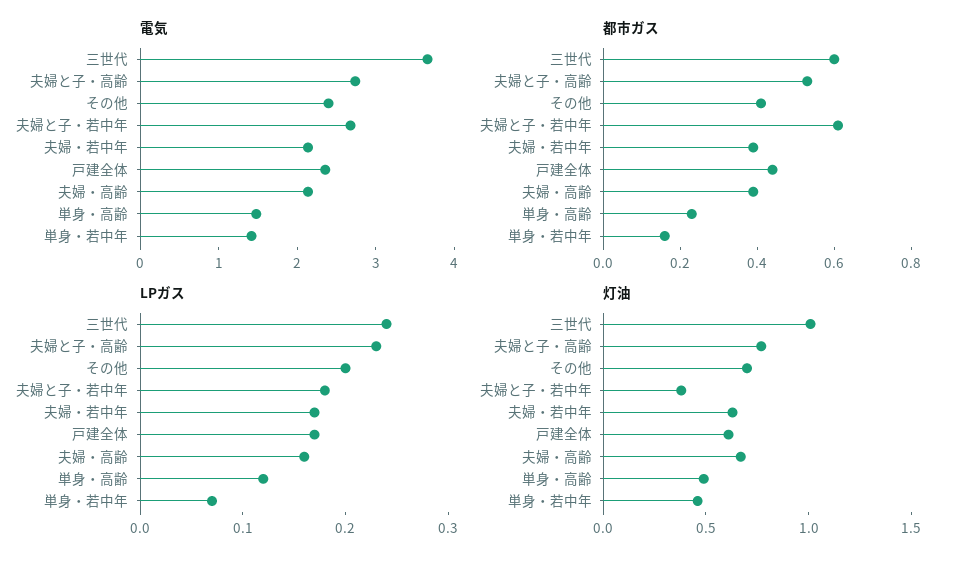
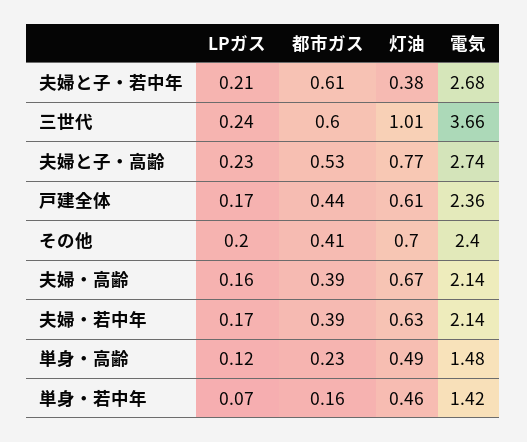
LPガス, 夫婦と子・若中年: 0.18 -> 0.21

